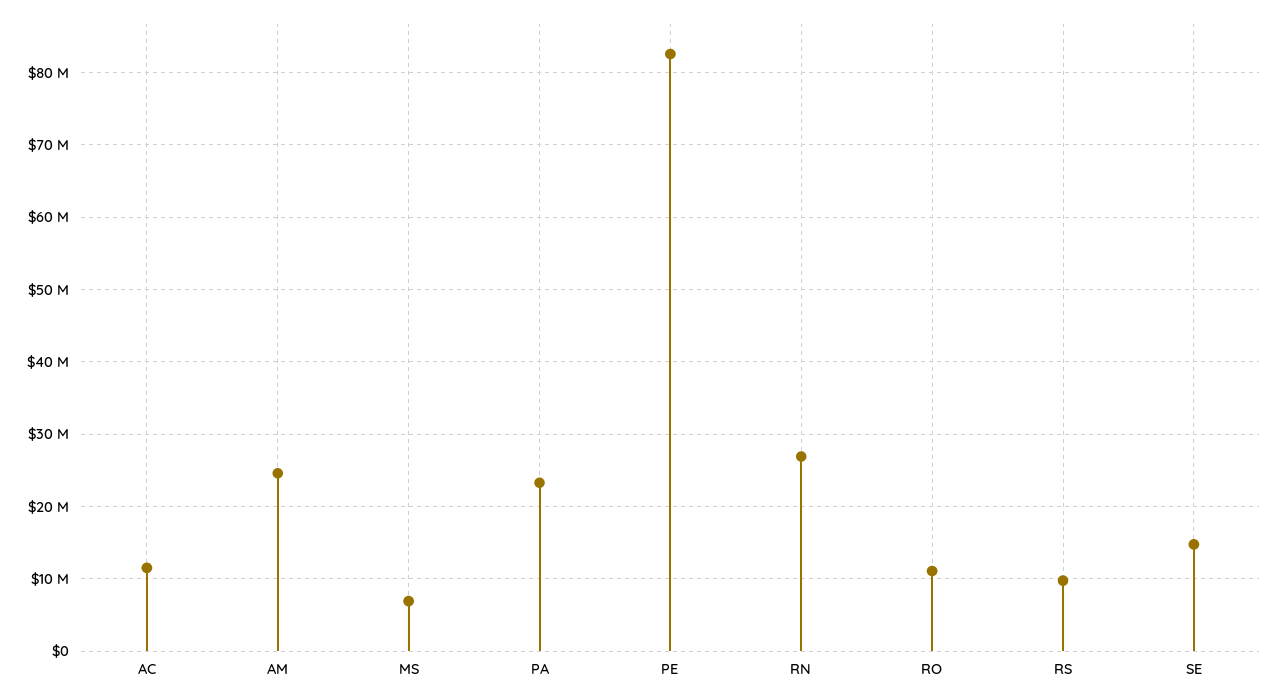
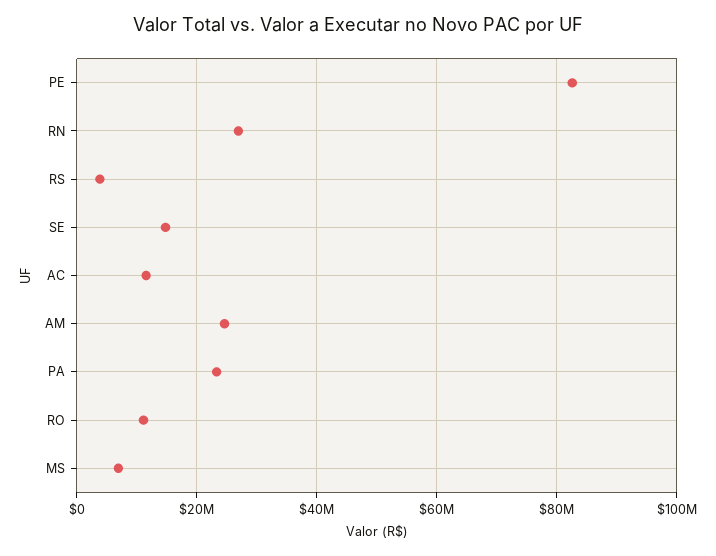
RS: 10000000 -> 4000000

